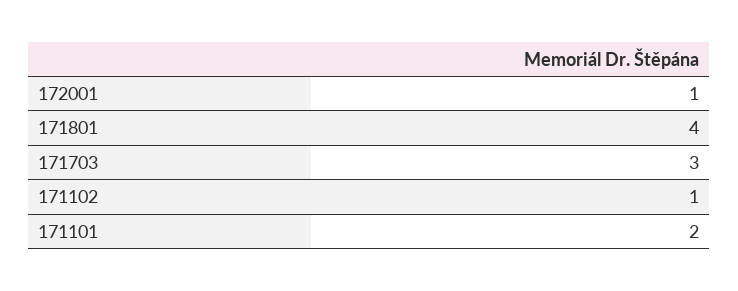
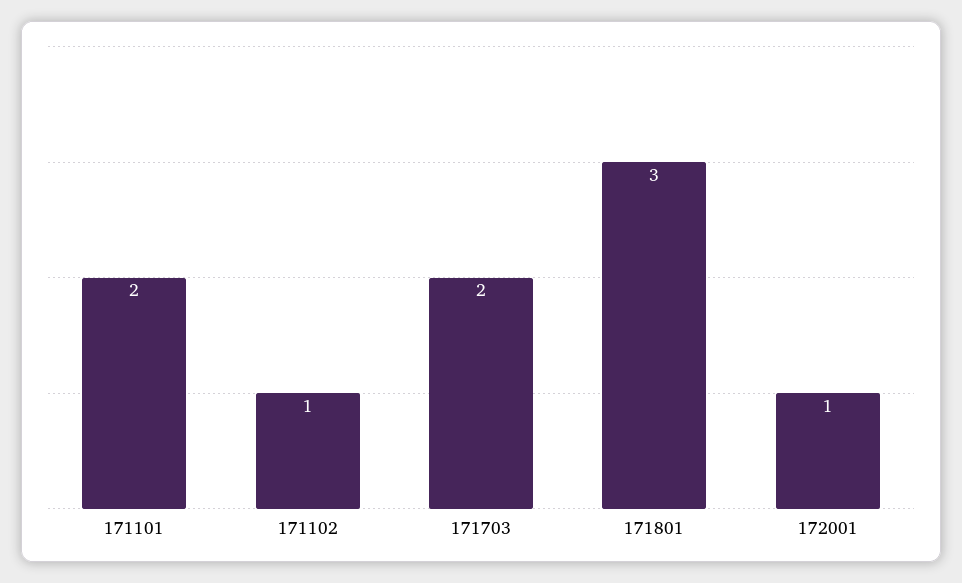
171801: 4 -> 3
171703: 3 -> 2

